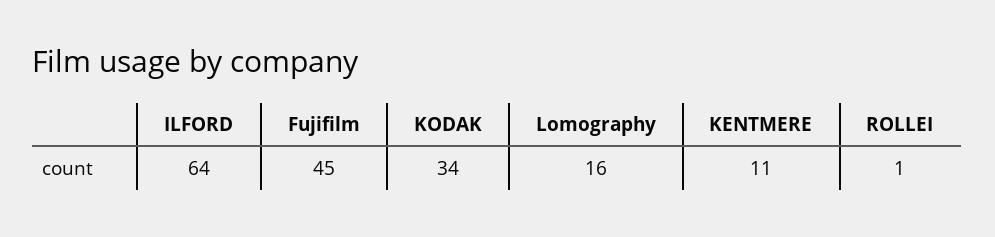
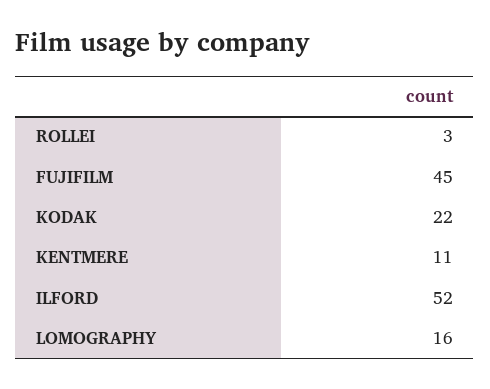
ILFORD: 64 -> 52
KODAK: 34 -> 22
ROLLEI: 1 -> 3

